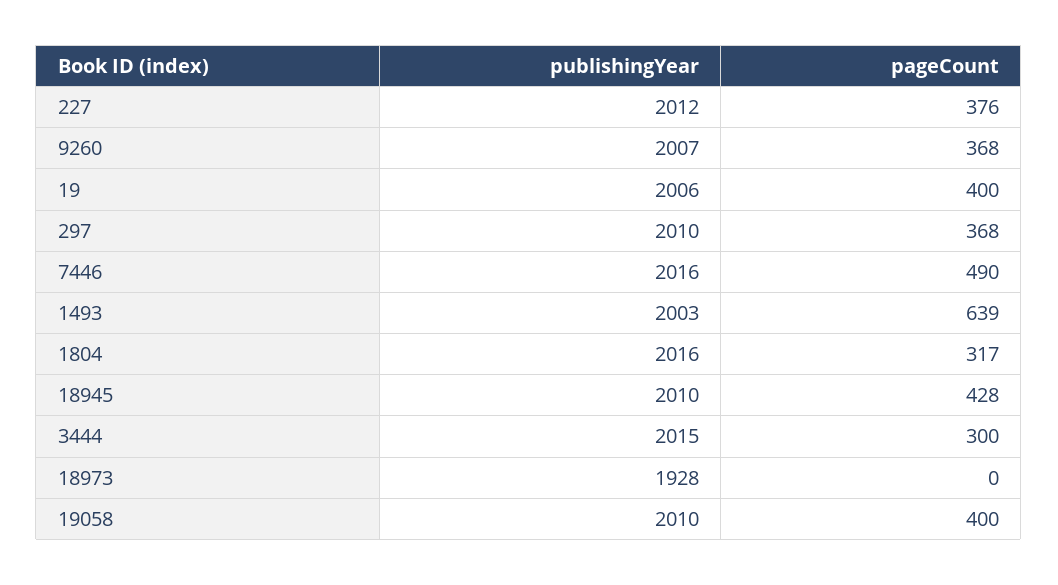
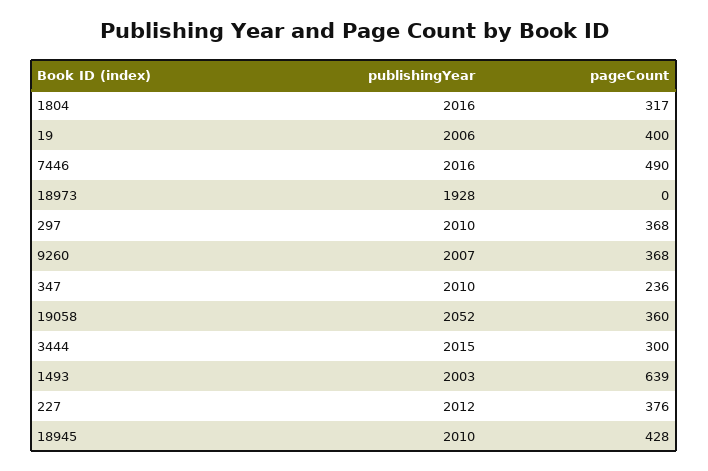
publishingYear, 19058: 2010 -> 2052
pageCount, 19058: 400 -> 360
publishingYear, 347: none -> 2010
pageCount, 347: none -> 236

